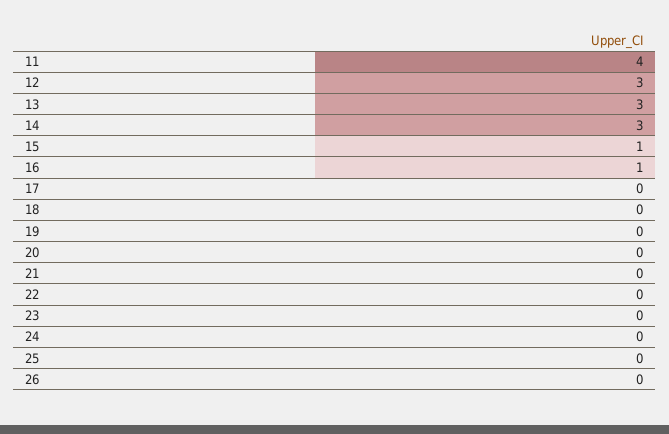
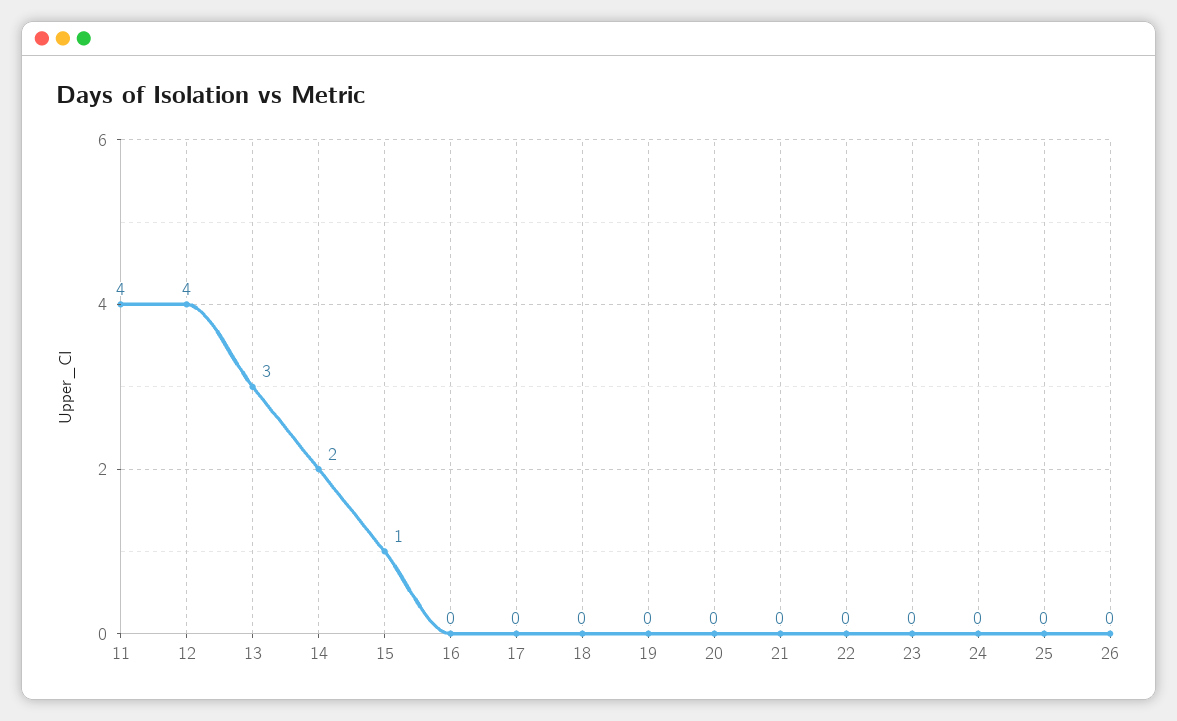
12: 3 -> 4
14: 3 -> 2
16: 1 -> 0

